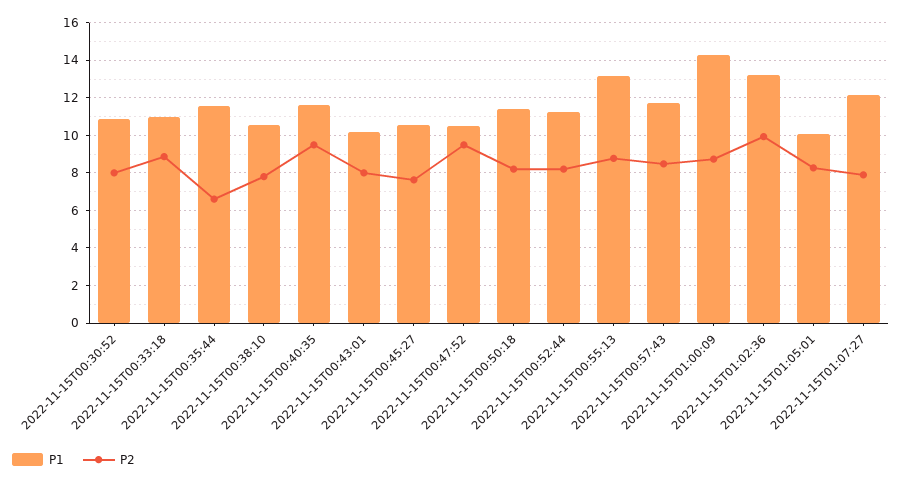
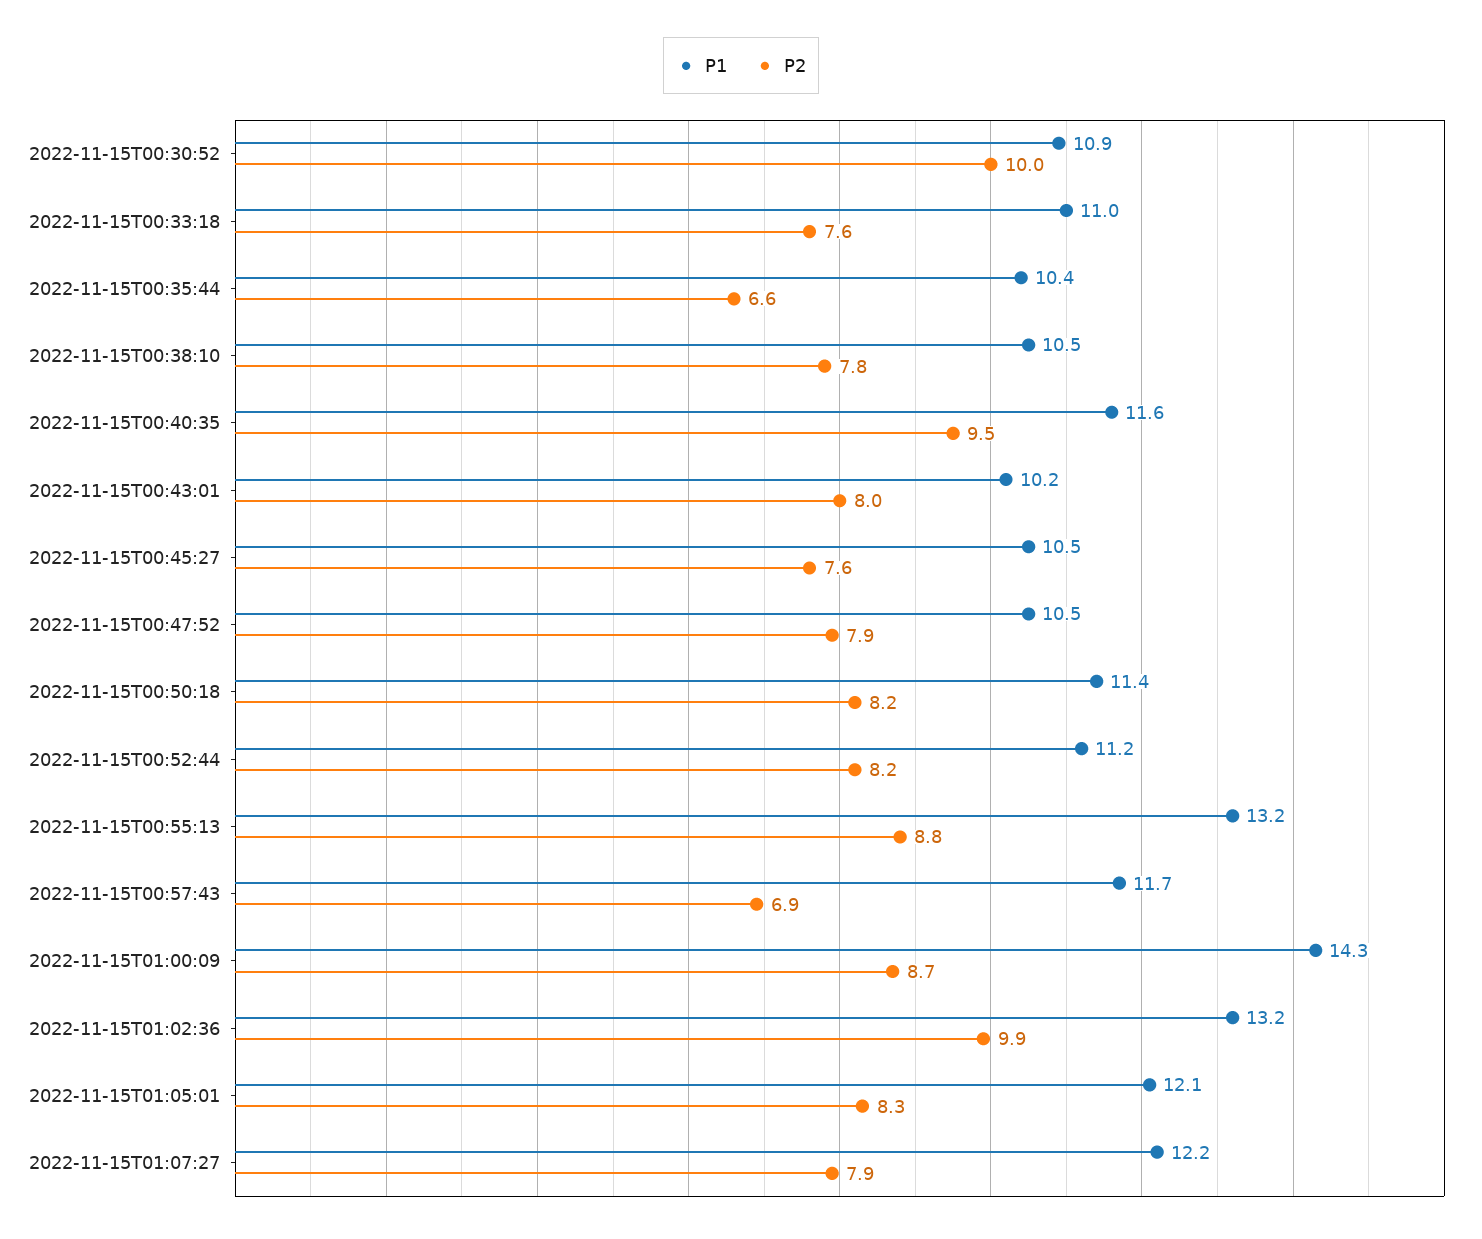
P2, 2022-11-15T00:30:52: 8 -> 10
P2, 2022-11-15T00:33:18: 9 -> 7.6
P1, 2022-11-15T00:35:44: 11.5 -> 10.4
P2, 2022-11-15T00:47:52: 9.5 -> 7.9
P2, 2022-11-15T00:57:43: 8.5 -> 6.9
P1, 2022-11-15T01:05:01: 10 -> 12.1

